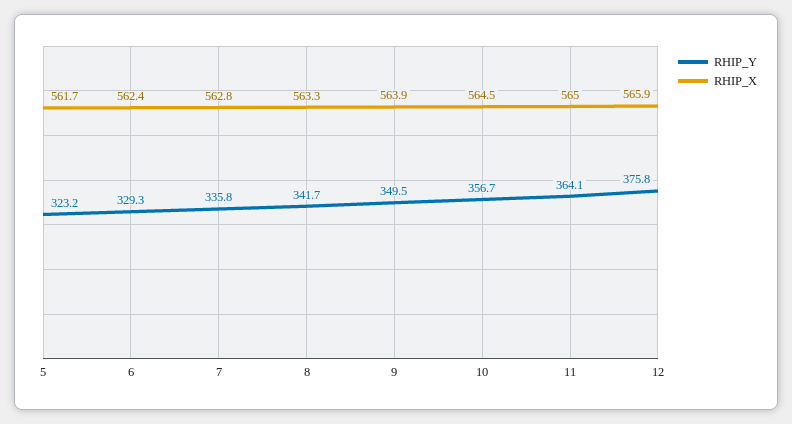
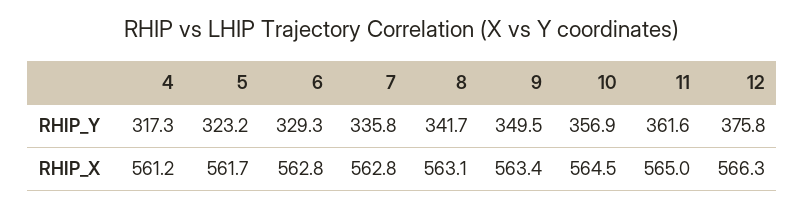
RHIP_X, 6: 562.4 -> 562.8
RHIP_X, 8: 563.3 -> 563.1
RHIP_X, 9: 563.9 -> 563.4
RHIP_Y, 10: 356.7 -> 356.9
RHIP_Y, 11: 364.1 -> 361.6
RHIP_X, 12: 565.9 -> 566.3
RHIP_Y, 4: none -> 317.3
RHIP_X, 4: none -> 561.2

